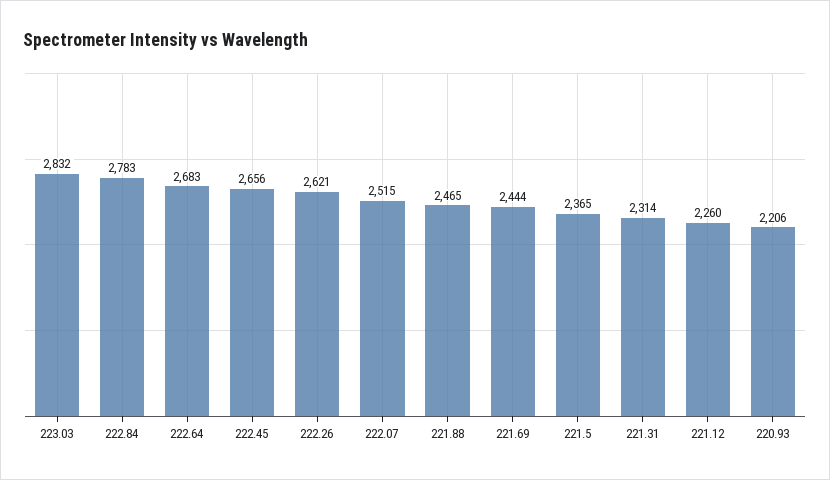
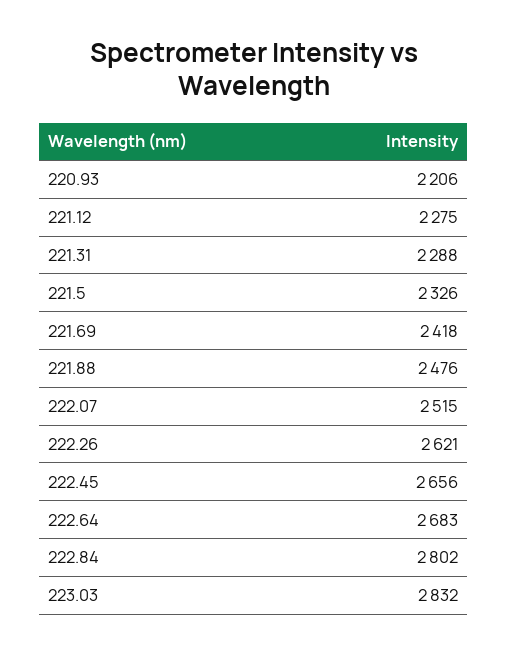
222.84: 2783 -> 2802
221.88: 2465 -> 2476
221.69: 2444 -> 2418
221.5: 2365 -> 2326
221.31: 2314 -> 2288
221.12: 2260 -> 2275

